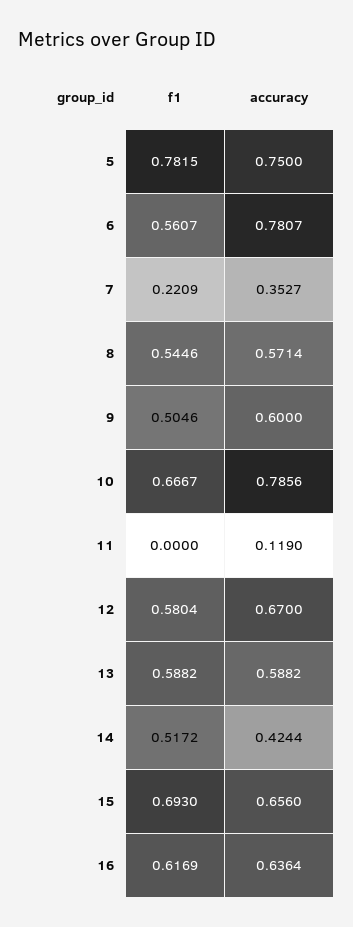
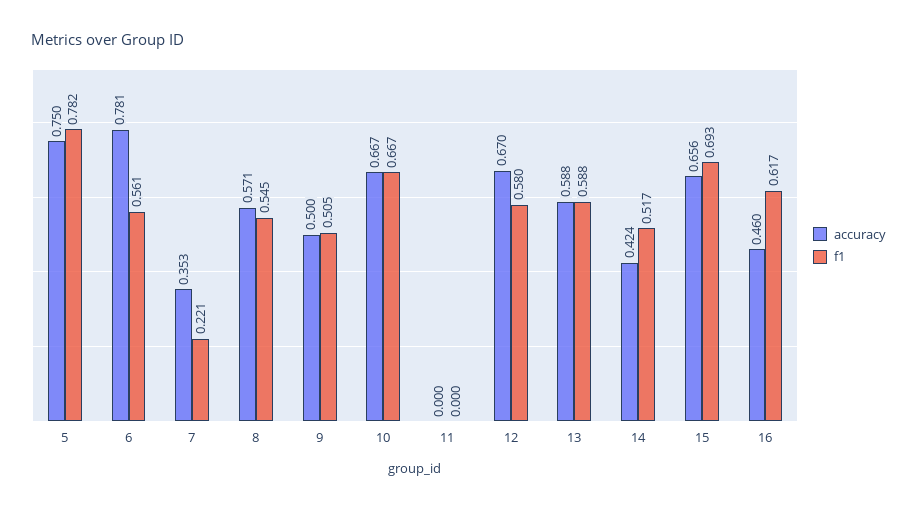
accuracy, 9: 0.6 -> 0.5
accuracy, 10: 0.7856 -> 0.667
accuracy, 11: 0.119 -> 0
accuracy, 16: 0.6364 -> 0.46

